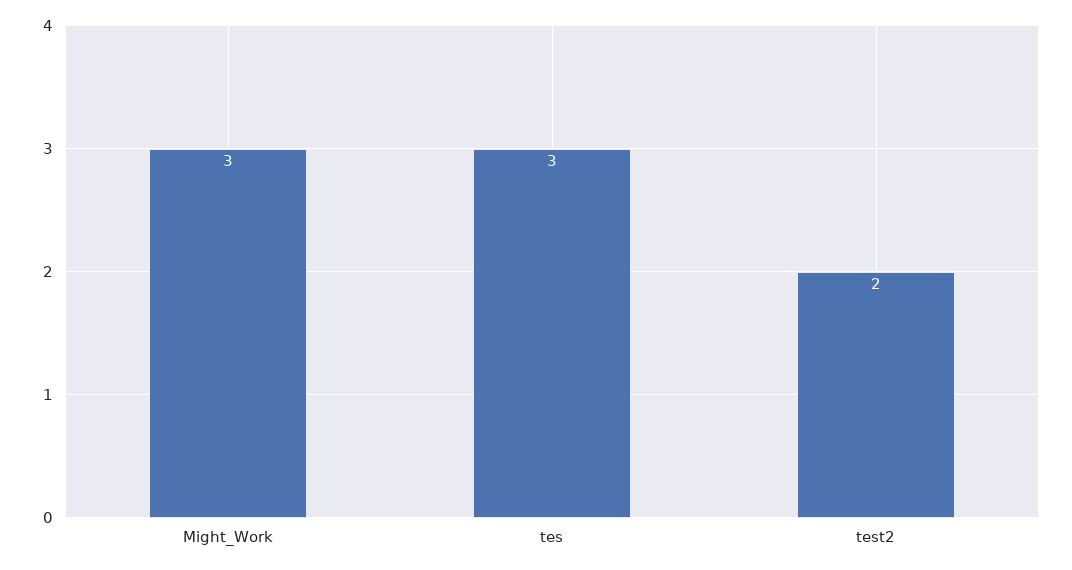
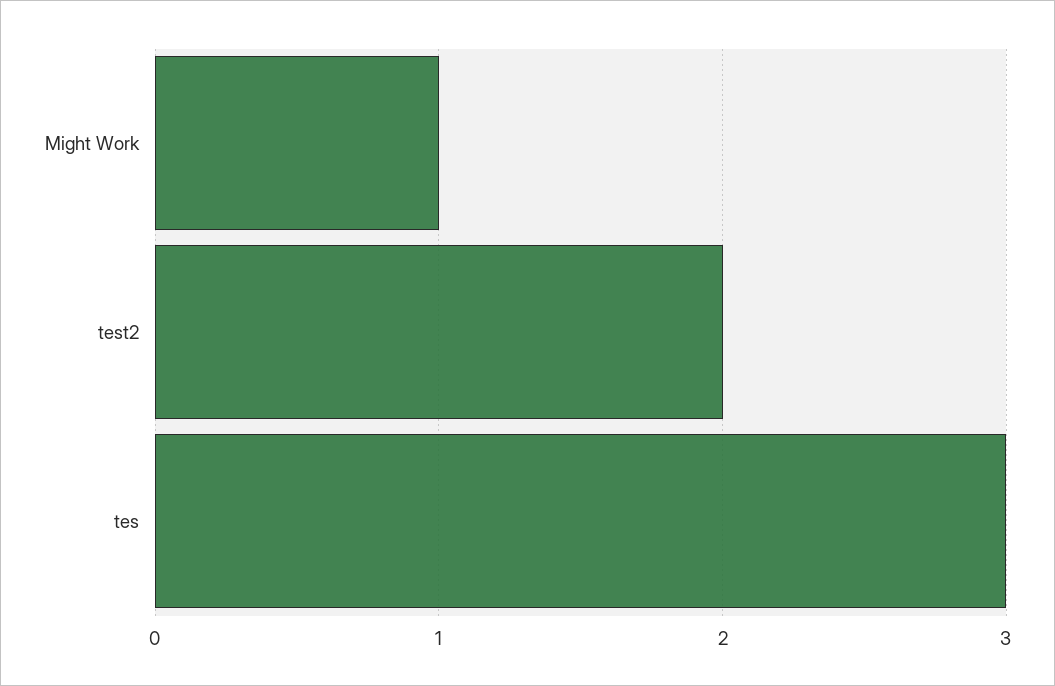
Might_Work: 3 -> 1

